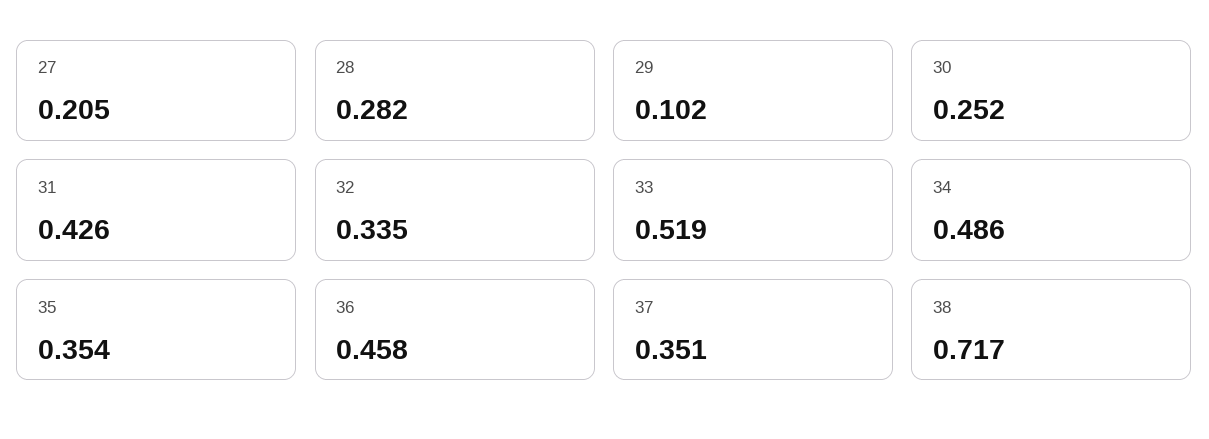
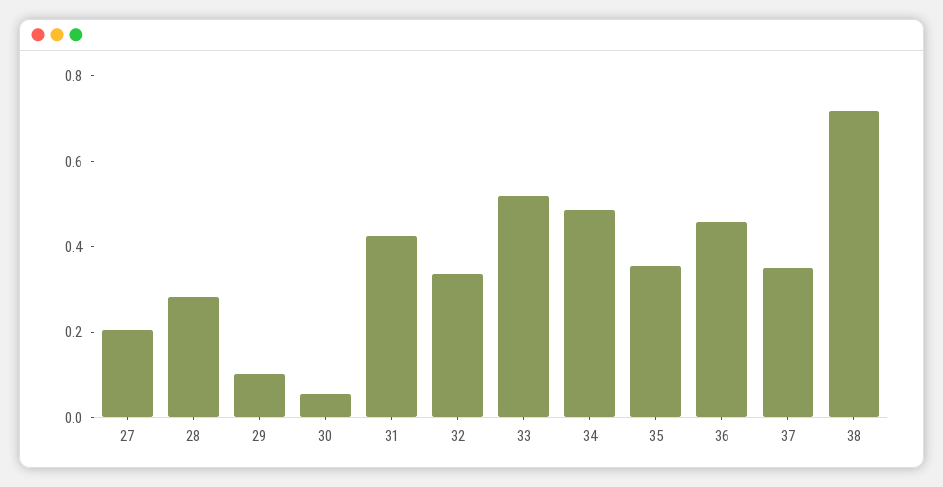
30: 0.252 -> 0.05

